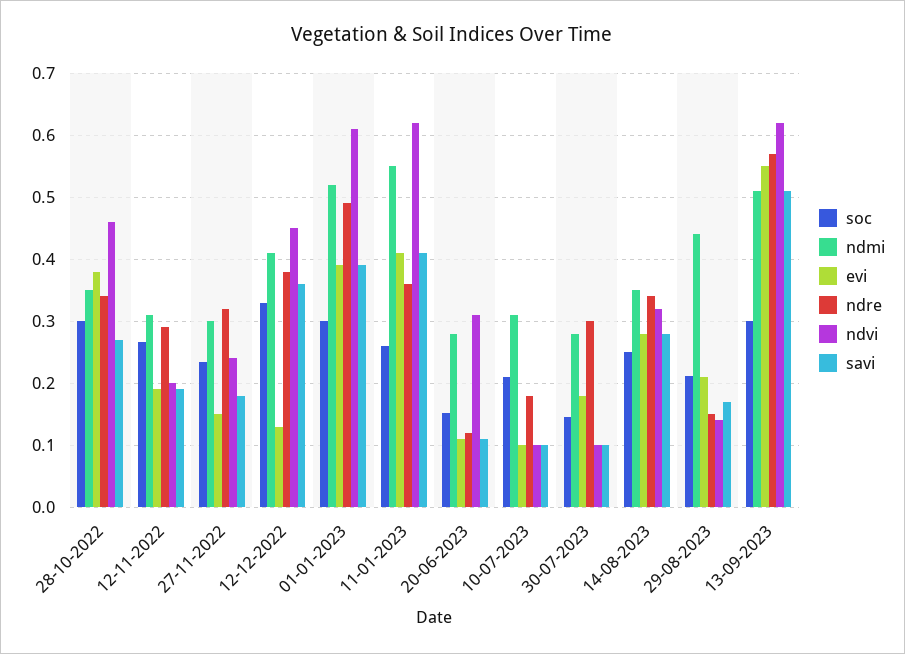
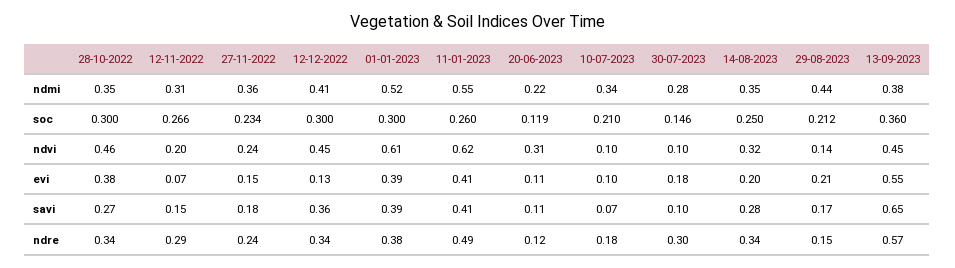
evi, 12-11-2022: 0.19 -> 0.07
savi, 12-11-2022: 0.19 -> 0.15
ndmi, 27-11-2022: 0.3 -> 0.36
ndre, 27-11-2022: 0.32 -> 0.24
soc, 12-12-2022: 0.33 -> 0.3
ndre, 12-12-2022: 0.38 -> 0.34
ndre, 01-01-2023: 0.49 -> 0.38
ndre, 11-01-2023: 0.36 -> 0.49
soc, 20-06-2023: 0.15 -> 0.119
ndmi, 20-06-2023: 0.28 -> 0.22
ndmi, 10-07-2023: 0.31 -> 0.34
savi, 10-07-2023: 0.1 -> 0.07
evi, 14-08-2023: 0.28 -> 0.2
soc, 13-09-2023: 0.3 -> 0.36
ndmi, 13-09-2023: 0.51 -> 0.38
ndvi, 13-09-2023: 0.62 -> 0.45
savi, 13-09-2023: 0.51 -> 0.65

